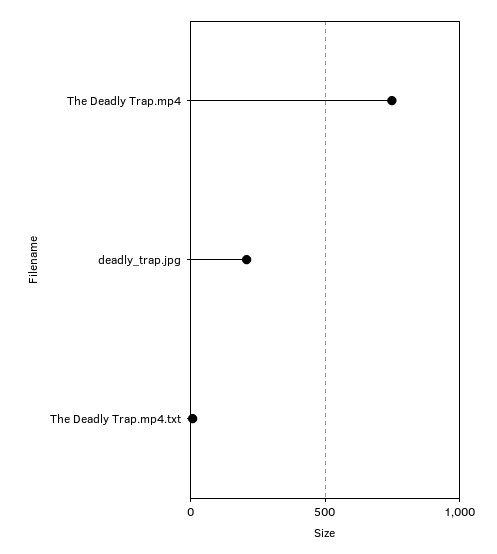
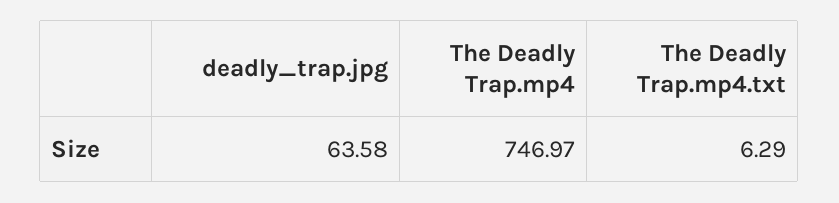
deadly_trap.jpg: 200 -> 63.58

